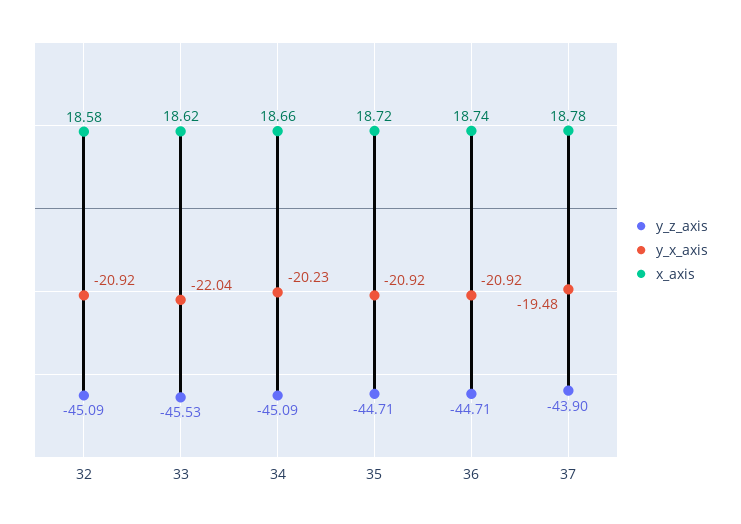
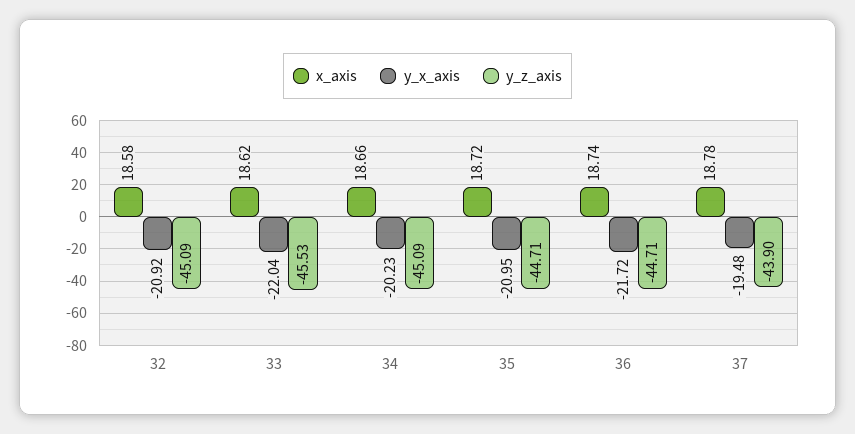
y_x_axis, 35: -20.92 -> -20.95
y_x_axis, 36: -20.92 -> -21.72

